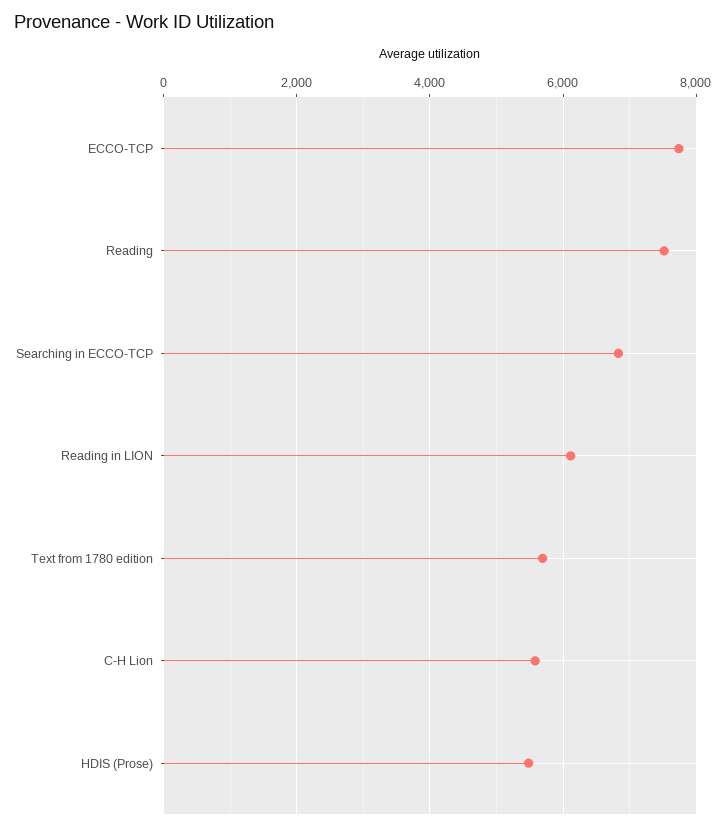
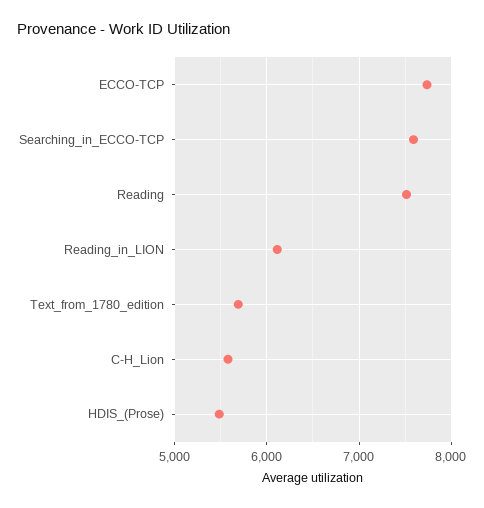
Searching in ECCO-TCP: 6800 -> 7600

